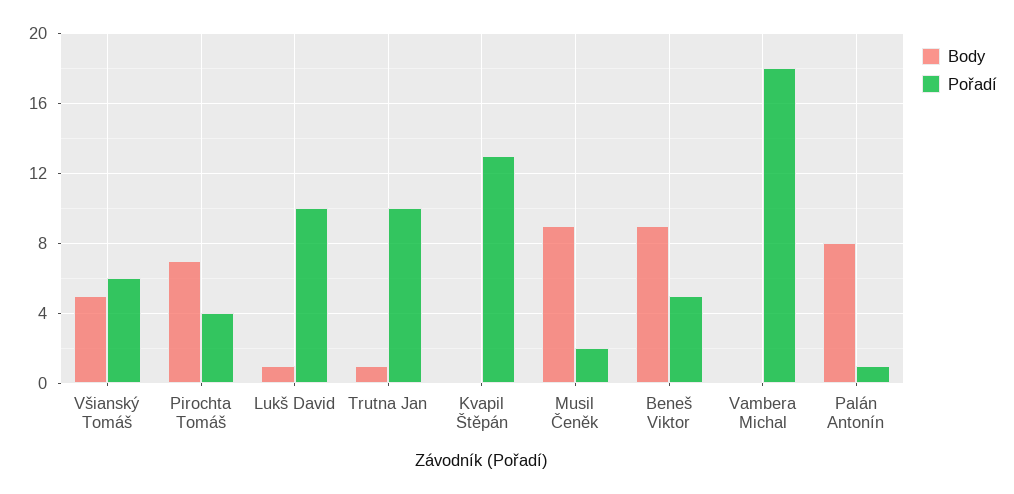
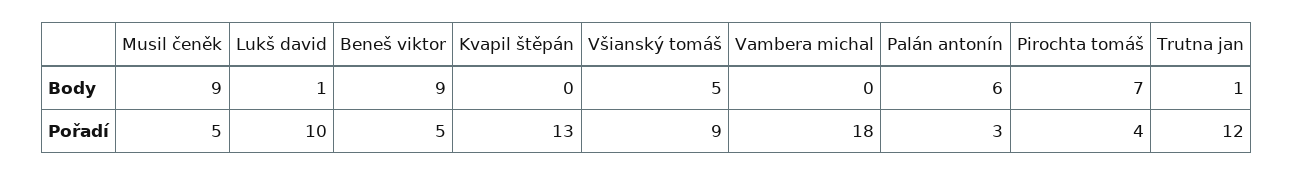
Pořadí, Všianský Tomáš: 6 -> 9
Pořadí, Trutna Jan: 10 -> 12
Pořadí, Musil Čeněk: 2 -> 5
Body, Palán Antonín: 8 -> 6
Pořadí, Palán Antonín: 1 -> 3

